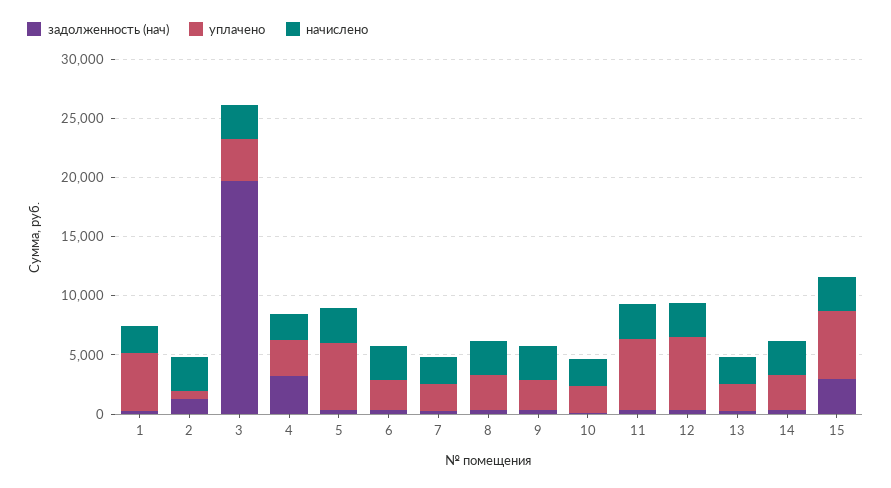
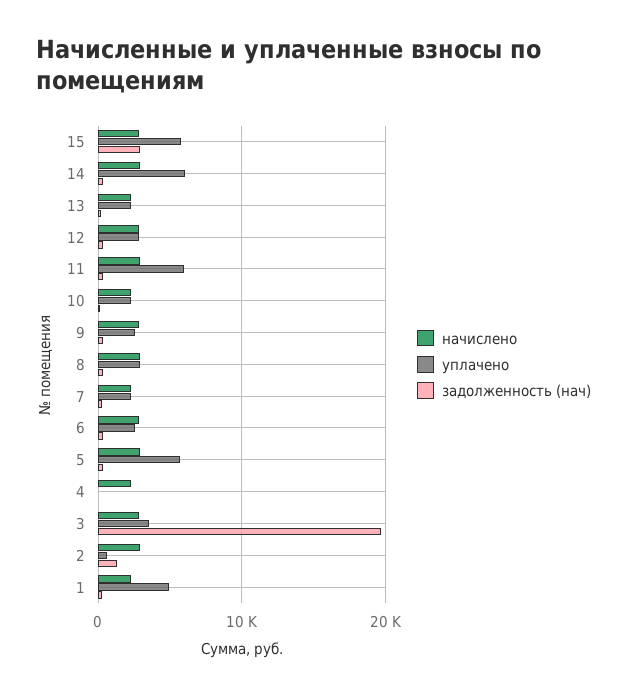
задолженность (нач), 4: 3000 -> 0
уплачено, 4: 3000 -> 0
уплачено, 12: 6000 -> 3000
уплачено, 14: 3000 -> 6000

